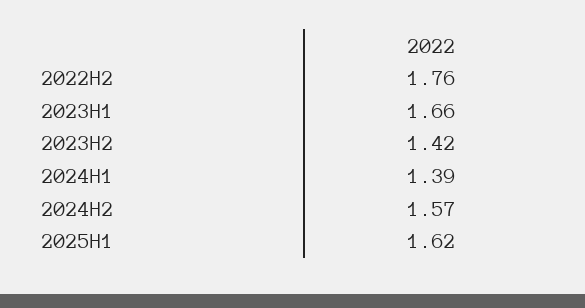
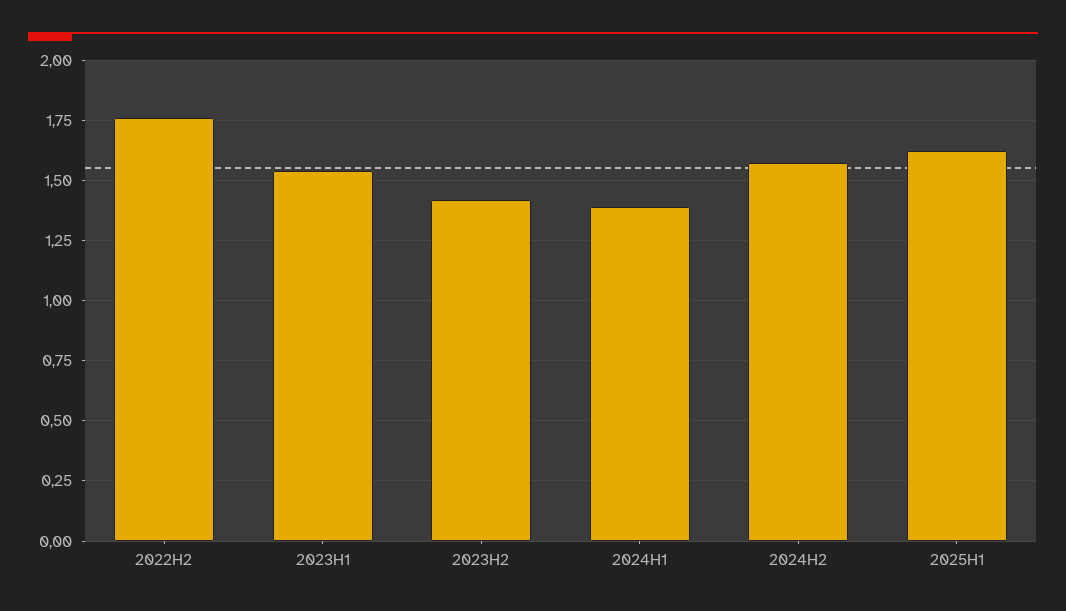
2023H1: 1.66 -> 1.55

